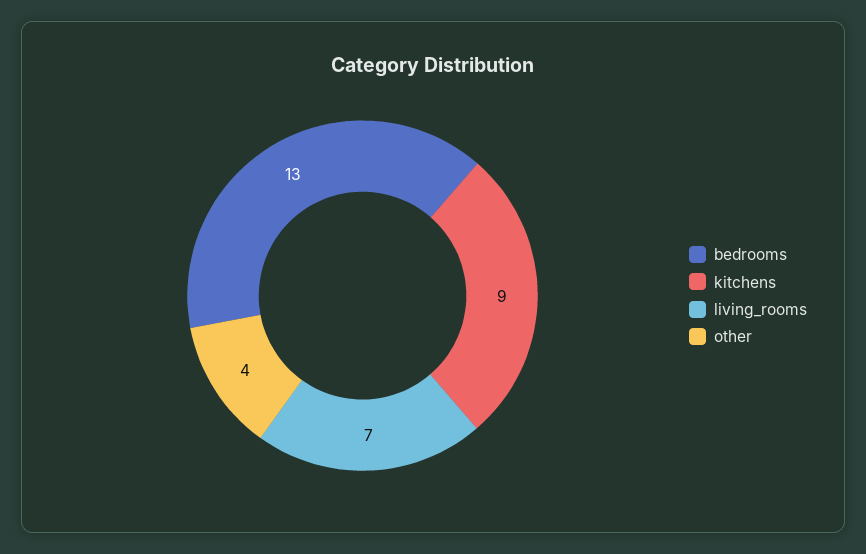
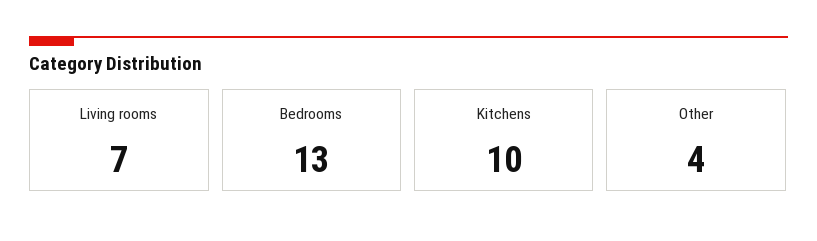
kitchens: 9 -> 10

